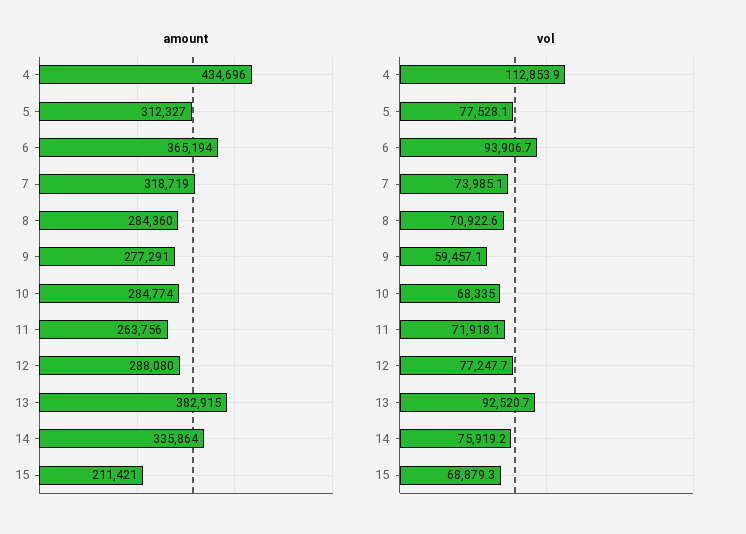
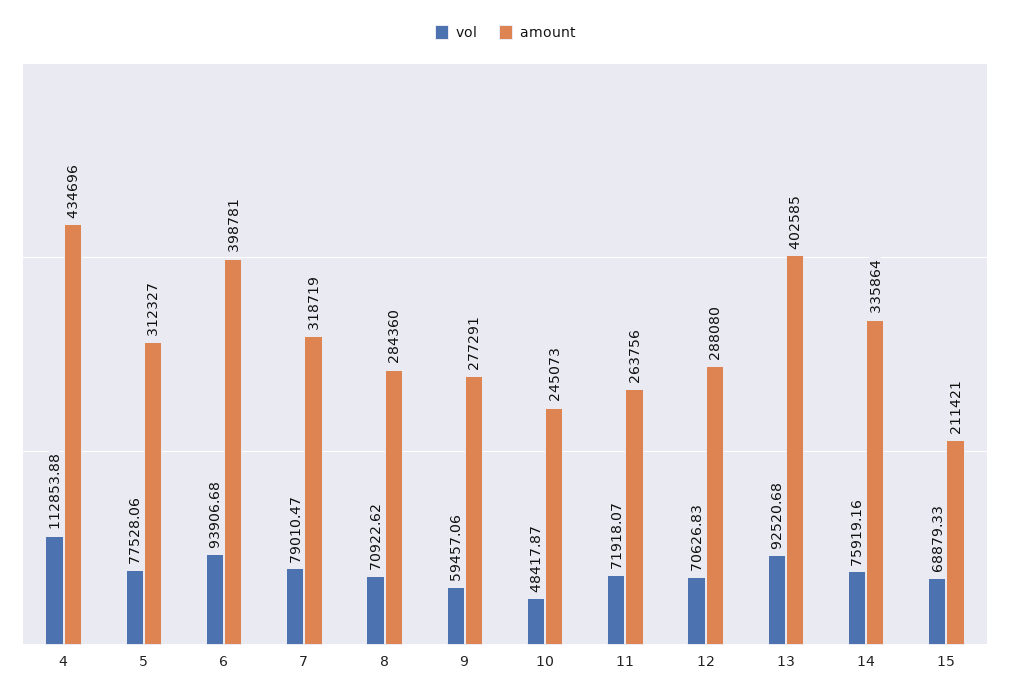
amount, 6: 365194 -> 398781
amount, 10: 284774 -> 245073
amount, 13: 382915 -> 402585
vol, 7: 73985.1 -> 79010.47
vol, 10: 68335 -> 48417.87
vol, 12: 77247.7 -> 70626.83

